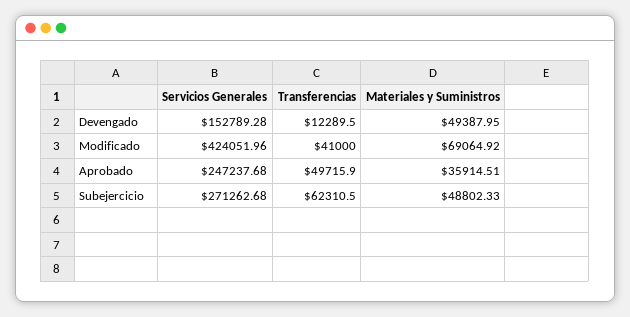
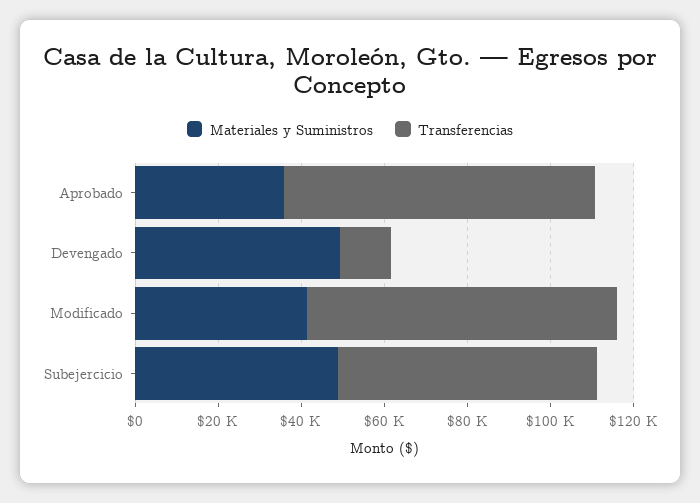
Servicios Generales, Devengado: 152789.28 -> none
Servicios Generales, Modificado: 424051.96 -> none
Transferencias, Modificado: 41000 -> 75000
Materiales y Suministros, Modificado: 69064.92 -> 40000
Servicios Generales, Aprobado: 247237.68 -> none
Transferencias, Aprobado: 49715.9 -> 75000
Servicios Generales, Subejercicio: 271262.68 -> none

